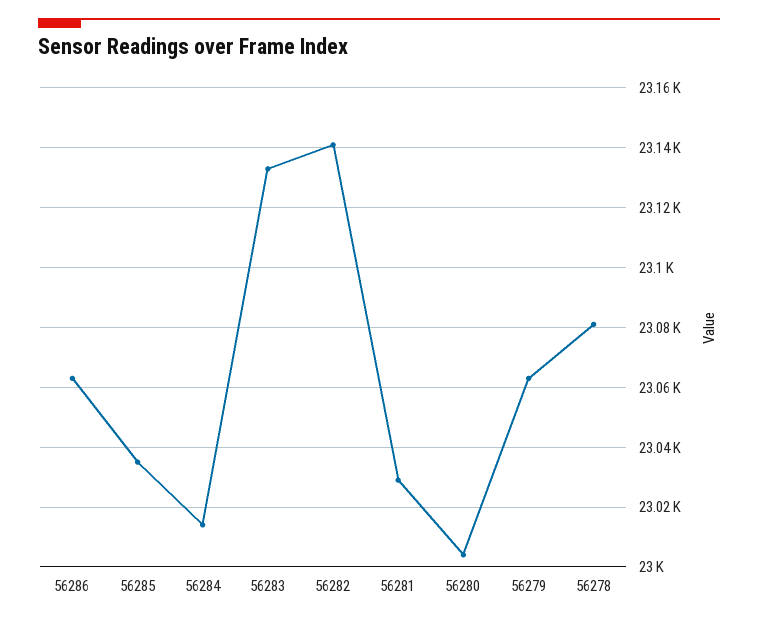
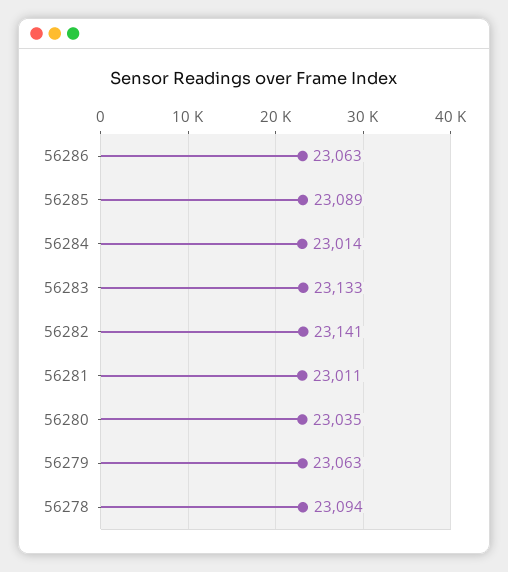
56285: 23035 -> 23089
56281: 23030 -> 23011
56280: 23005 -> 23035
56278: 23080 -> 23094

